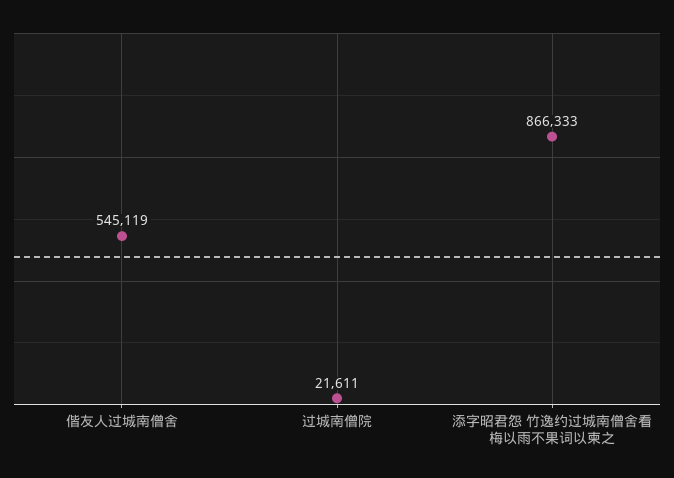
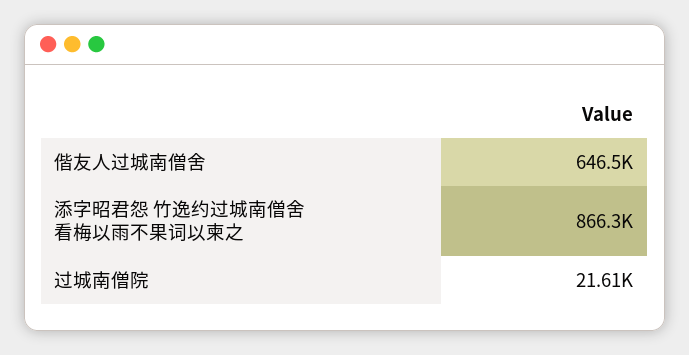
偕友人过城南僧舍: 545119 -> 646500

